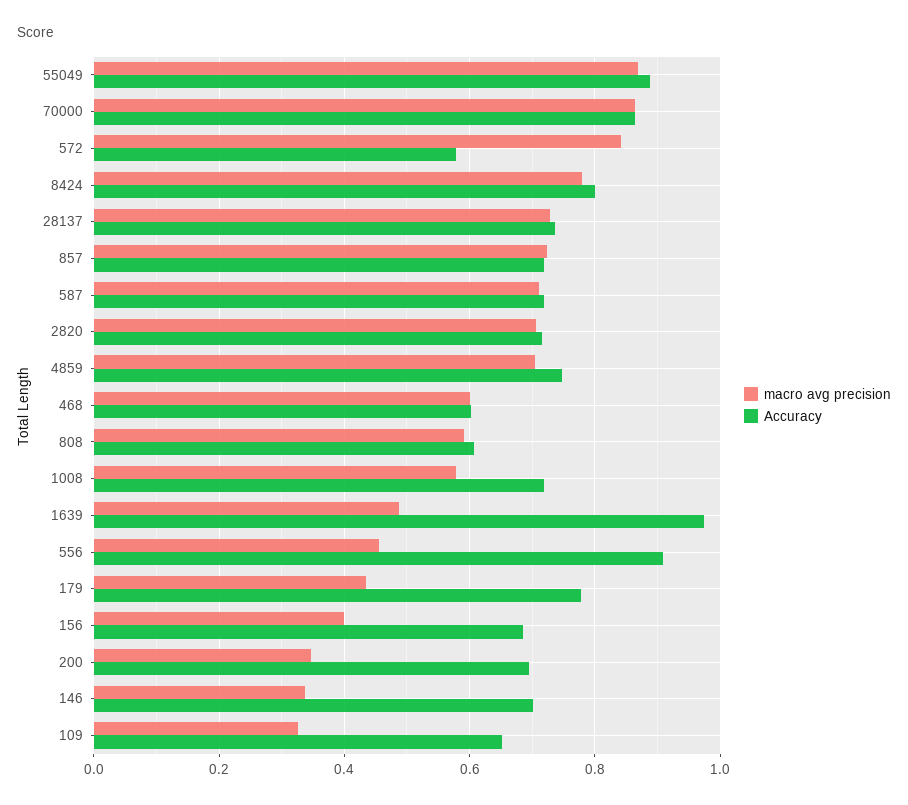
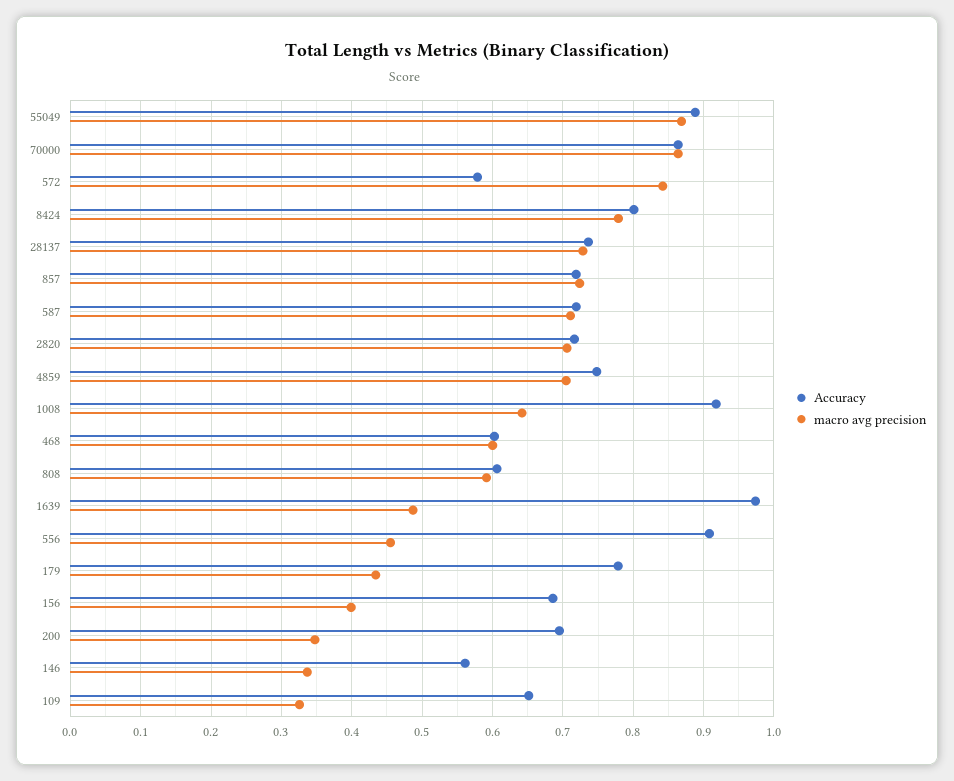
macro avg precision, 1008: 0.58 -> 0.64
Accuracy, 1008: 0.72 -> 0.92
Accuracy, 146: 0.7 -> 0.56

